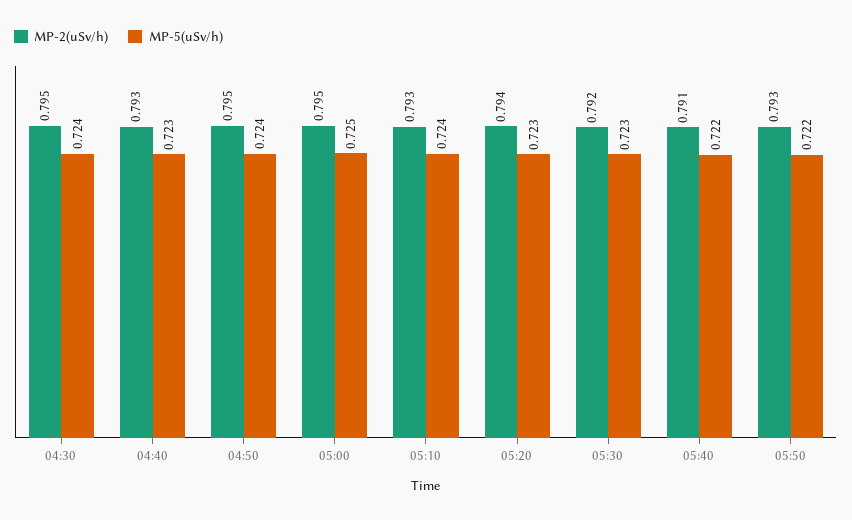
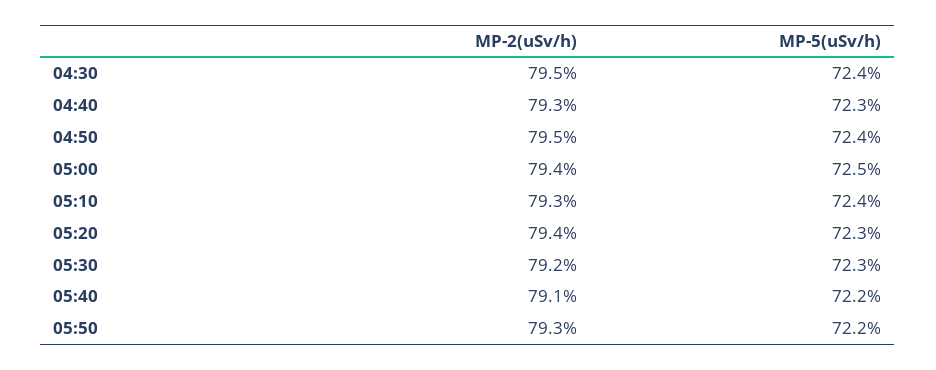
MP-2(uSv/h), 05:00: 0.795 -> 0.794

